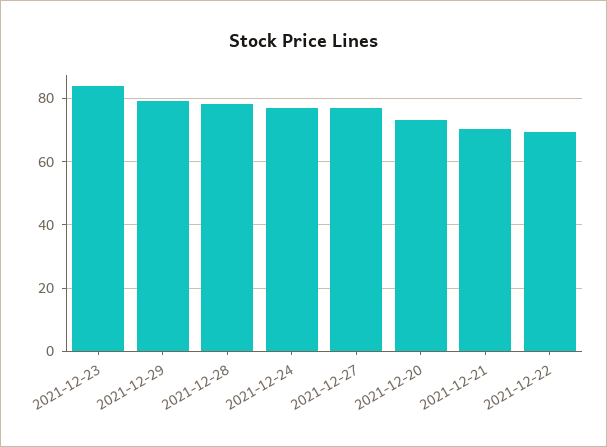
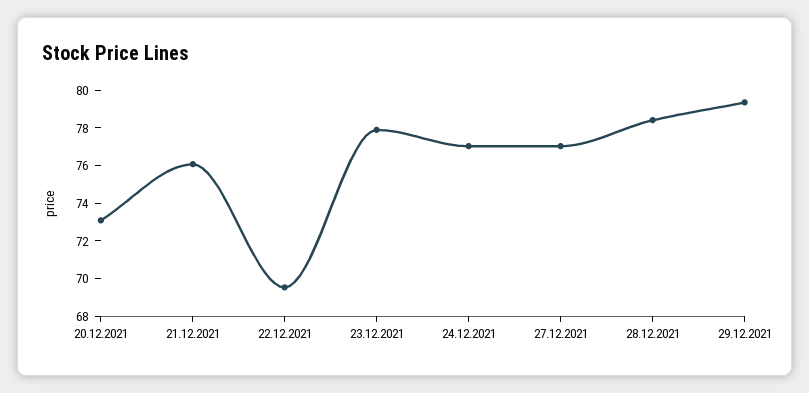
2021-12-23: 84 -> 78
2021-12-21: 70 -> 76

